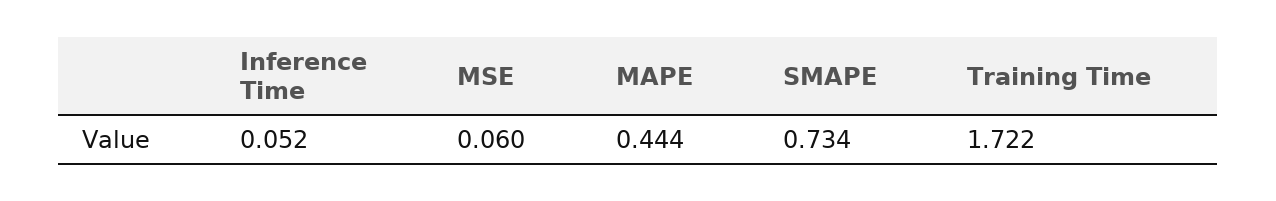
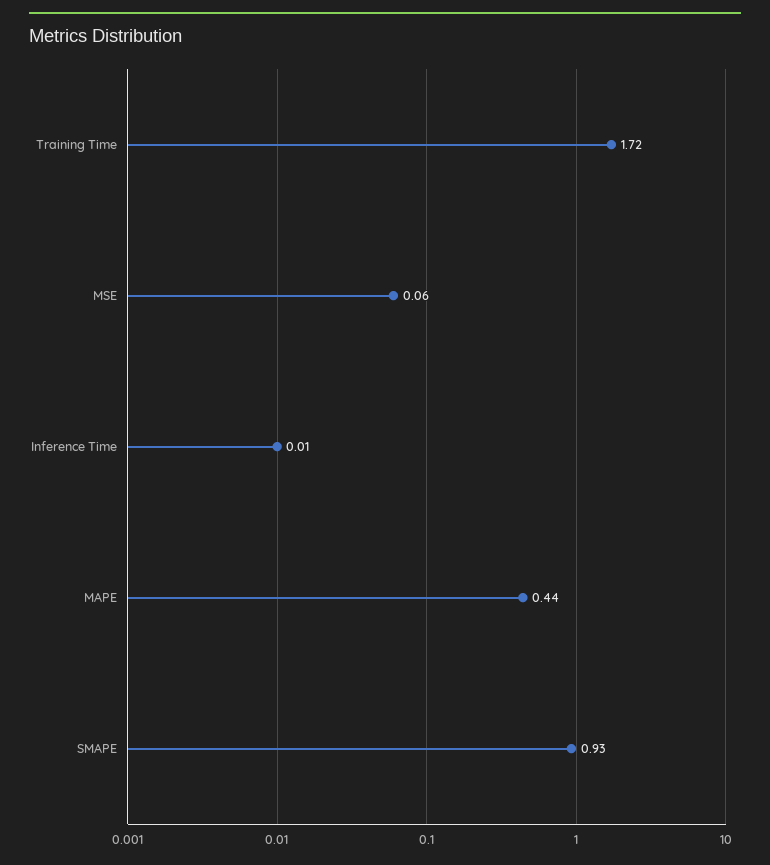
Inference Time: 0.052 -> 0.01
SMAPE: 0.734 -> 0.93

